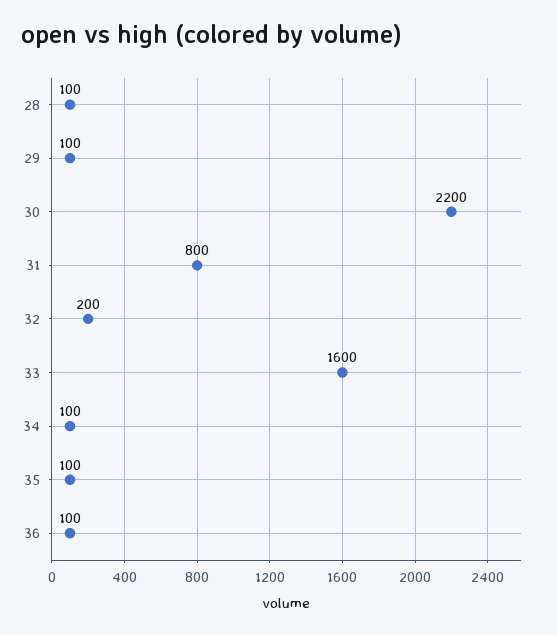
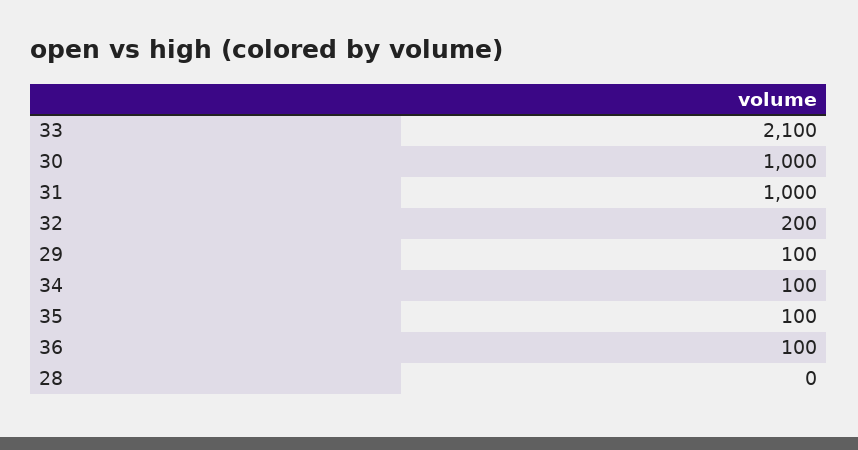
28: 100 -> 0
30: 2200 -> 1000
31: 800 -> 1000
33: 1600 -> 2100

